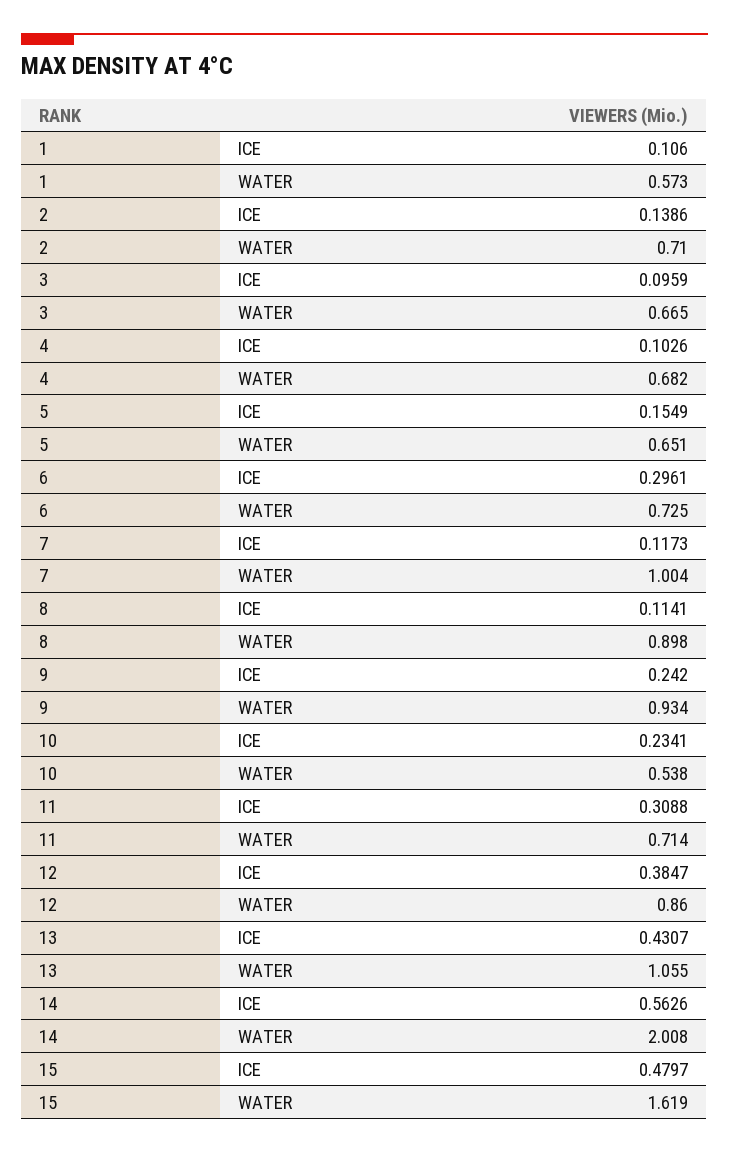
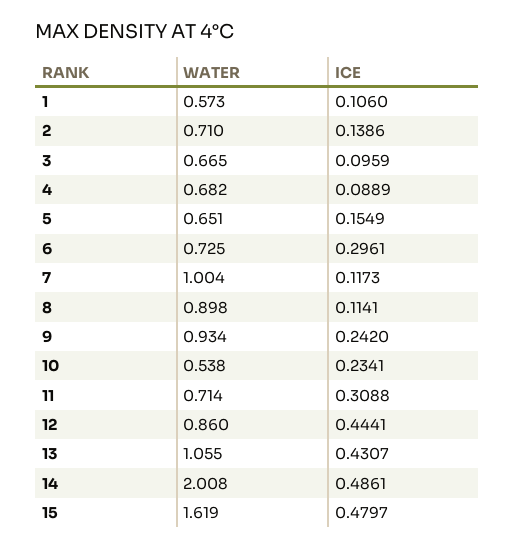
4, ICE: 0.1026 -> 0.0889
12, ICE: 0.3847 -> 0.4441
14, ICE: 0.5626 -> 0.4861

